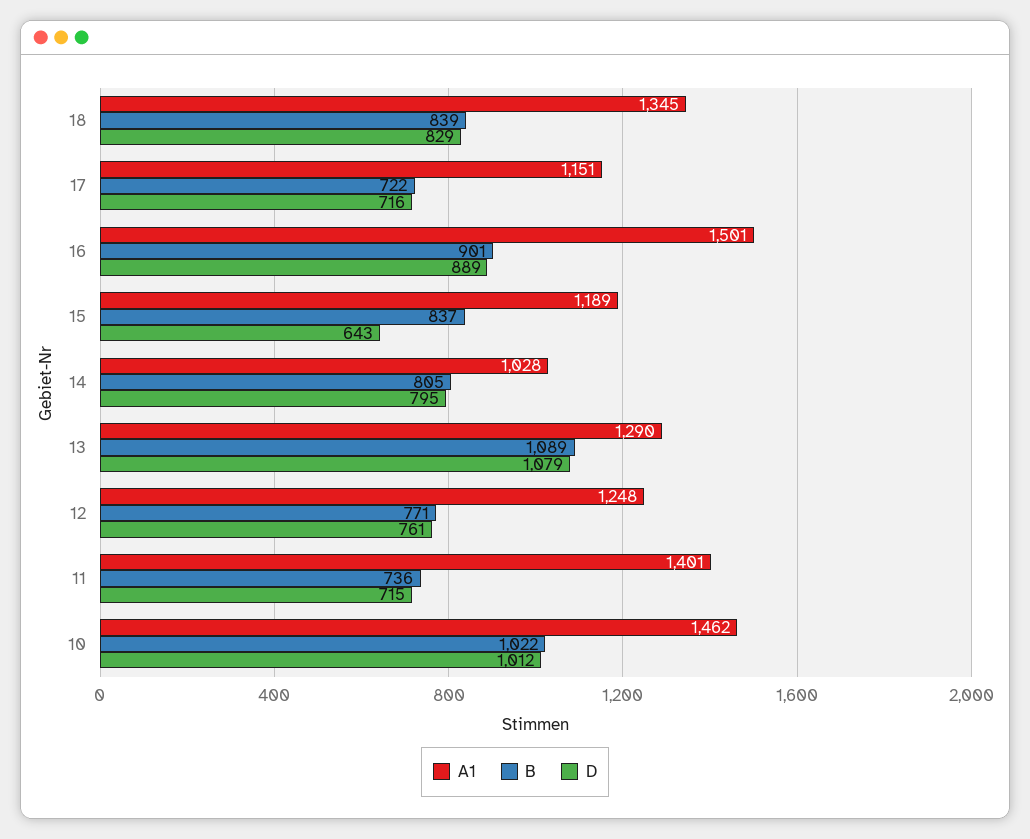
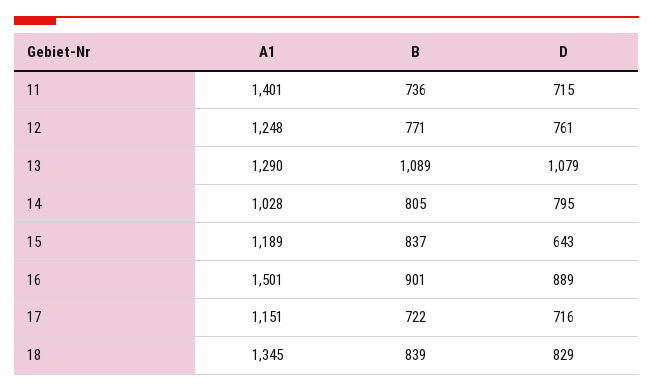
A1, 10: 1462 -> none
B, 10: 1022 -> none
D, 10: 1012 -> none

